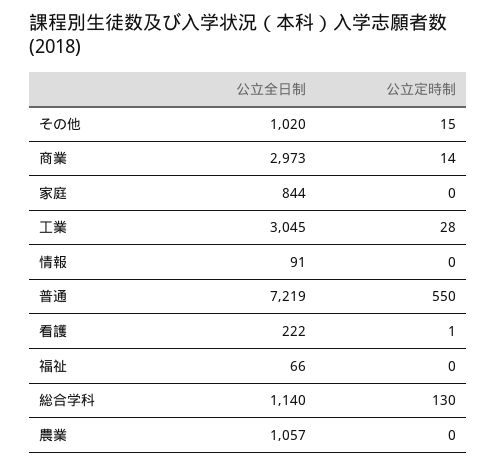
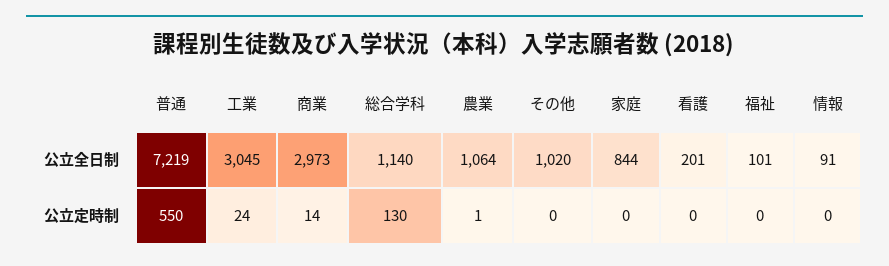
公立定時制, その他: 15 -> 0
公立定時制, 工業: 28 -> 24
公立全日制, 看護: 222 -> 201
公立定時制, 看護: 1 -> 0
公立全日制, 福祉: 66 -> 101
公立全日制, 農業: 1057 -> 1064
公立定時制, 農業: 0 -> 1

